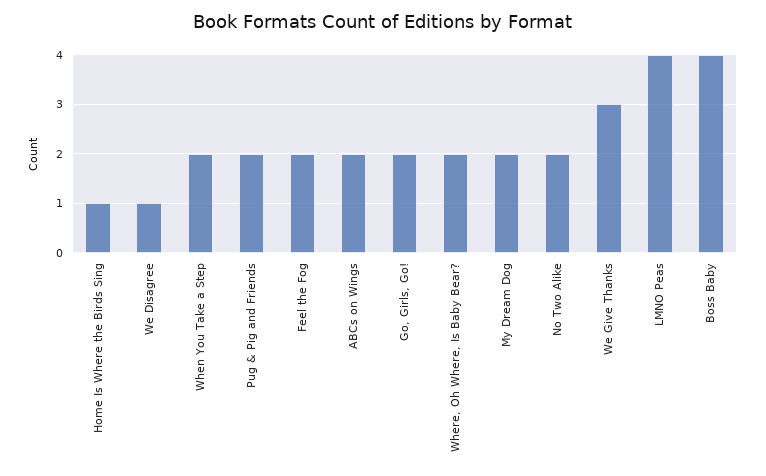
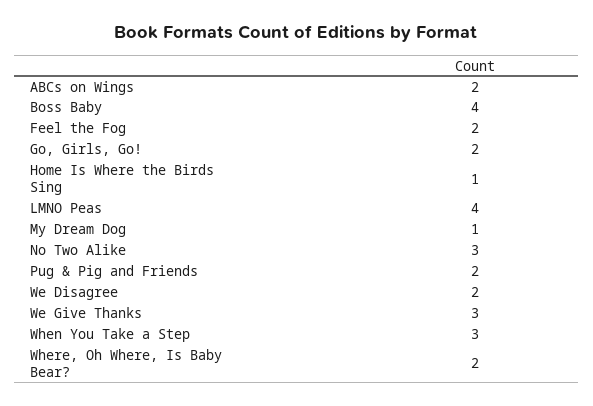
We Disagree: 1 -> 2
When You Take a Step: 2 -> 3
My Dream Dog: 2 -> 1
No Two Alike: 2 -> 3

